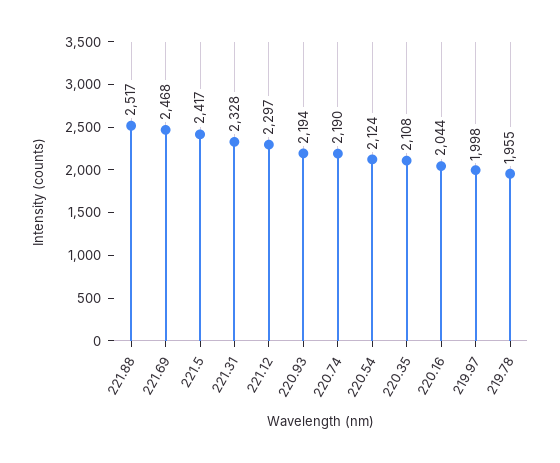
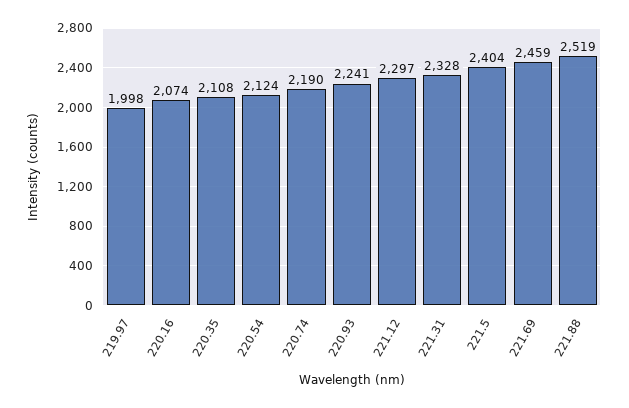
221.88: 2517 -> 2519
221.69: 2468 -> 2459
221.5: 2417 -> 2404
220.93: 2194 -> 2241
220.16: 2044 -> 2074
219.78: 1955 -> none

